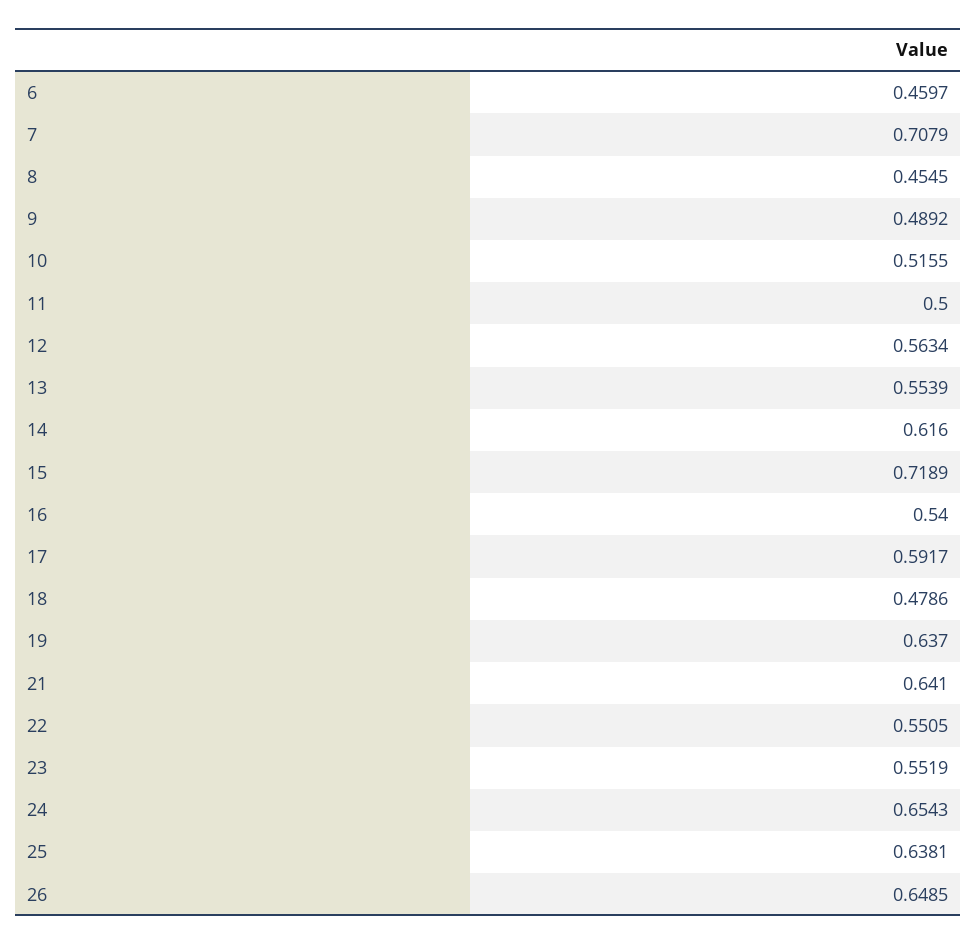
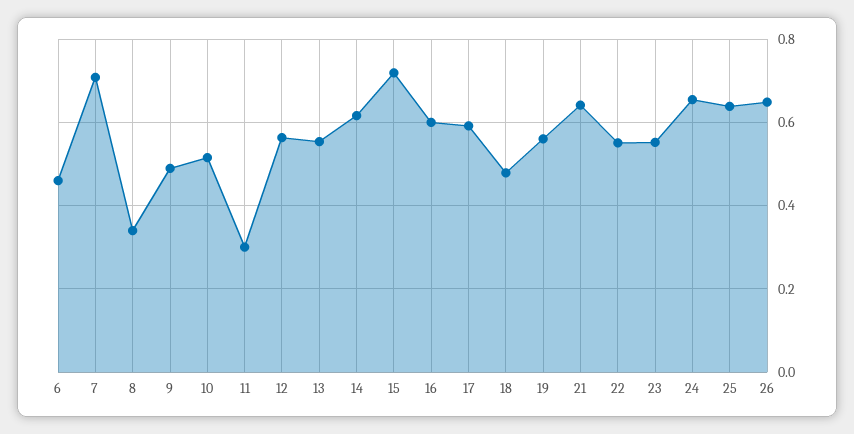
8: 0.4545 -> 0.34
11: 0.5 -> 0.3
16: 0.54 -> 0.6
19: 0.637 -> 0.56

